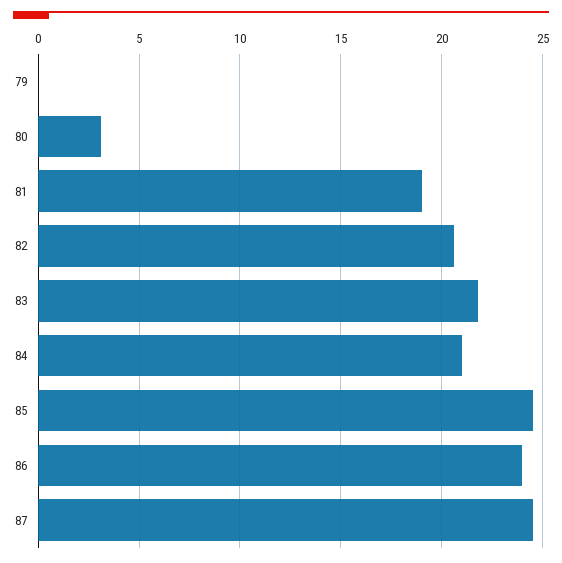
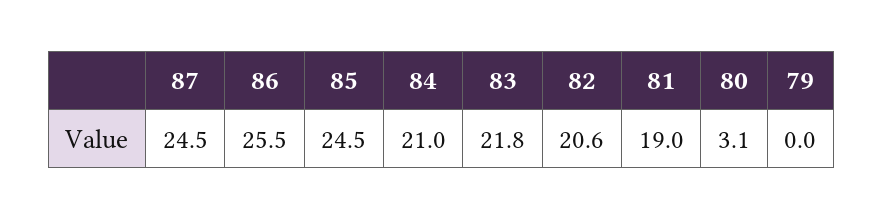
86: 24 -> 25.5

